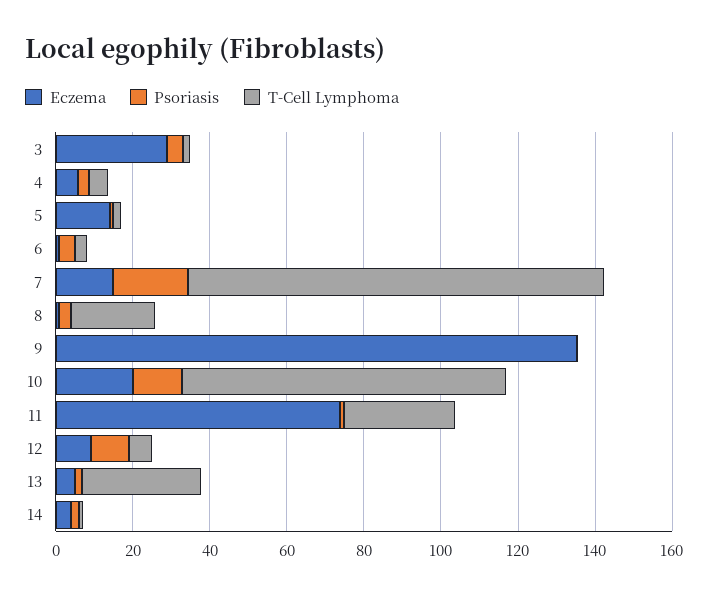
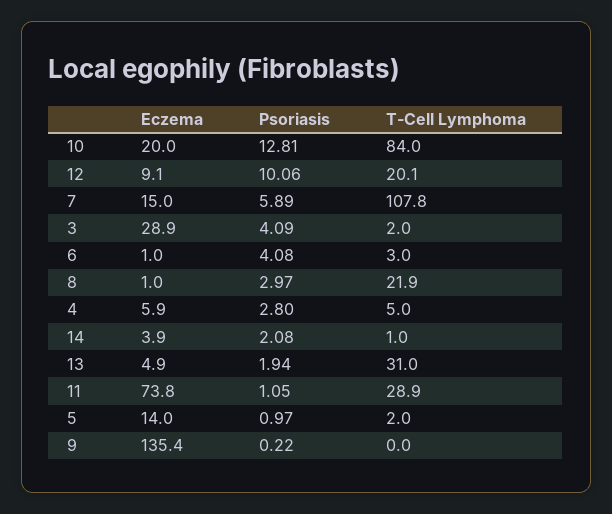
Psoriasis, 7: 20 -> 5.89
T-Cell Lymphoma, 12: 5 -> 20.1

